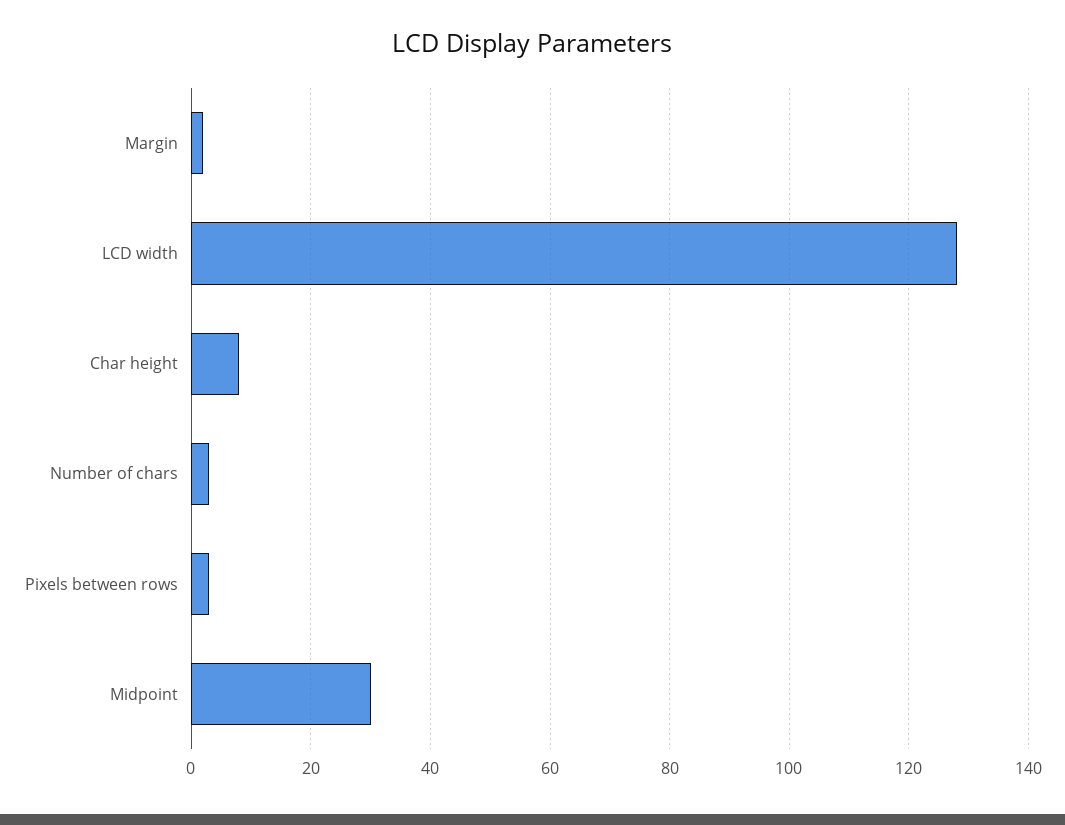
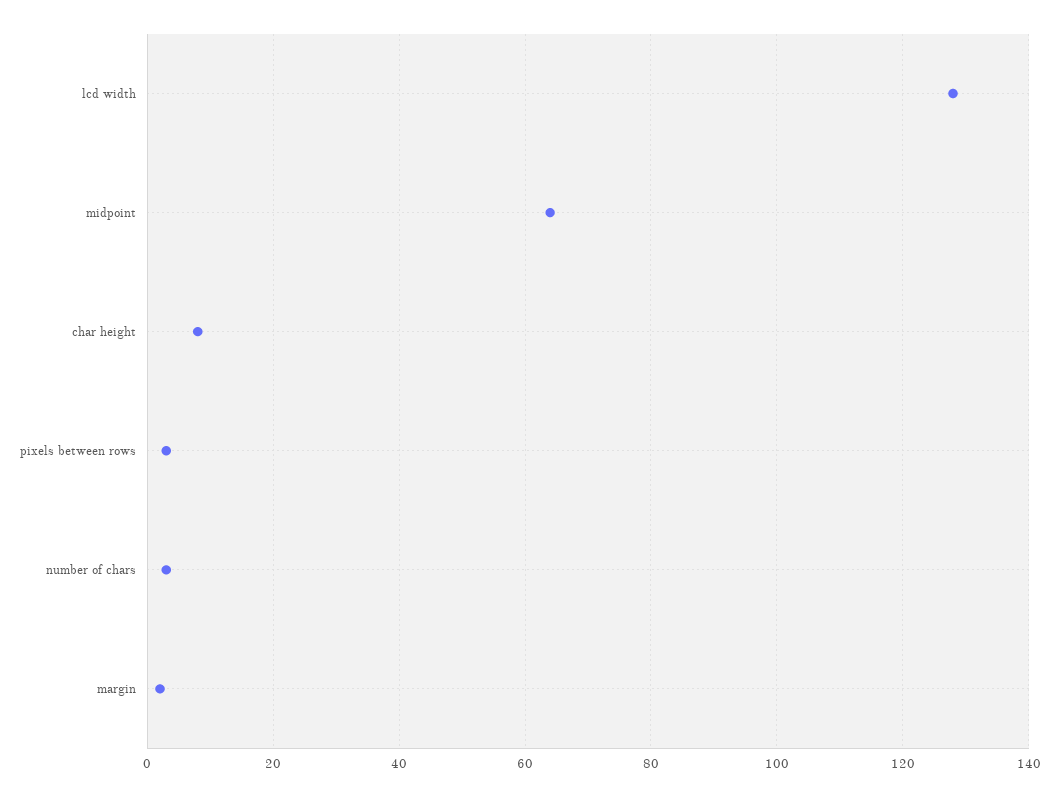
Midpoint: 30 -> 65

